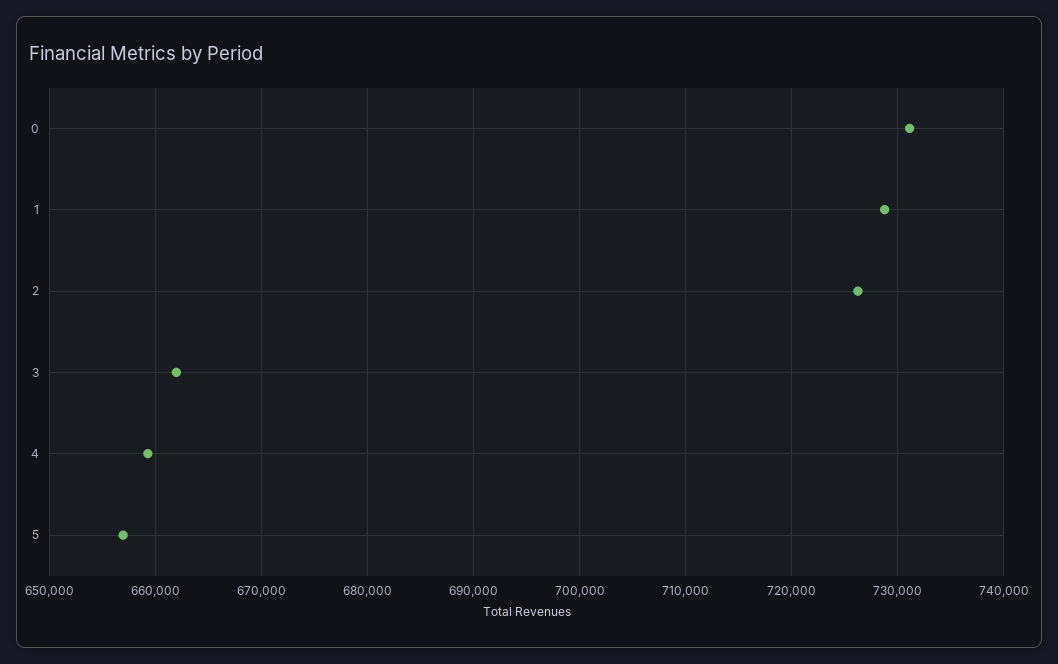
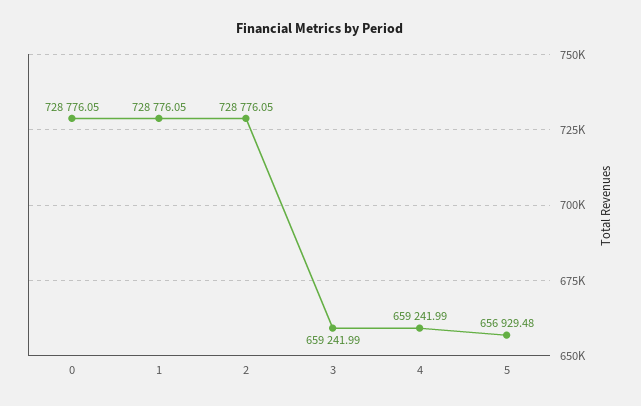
0: 731000 -> 728776.05
2: 726000 -> 728776.05
3: 662000 -> 659241.99

